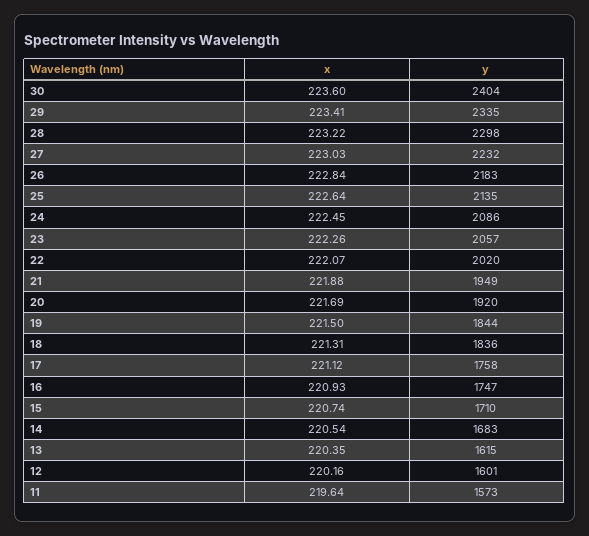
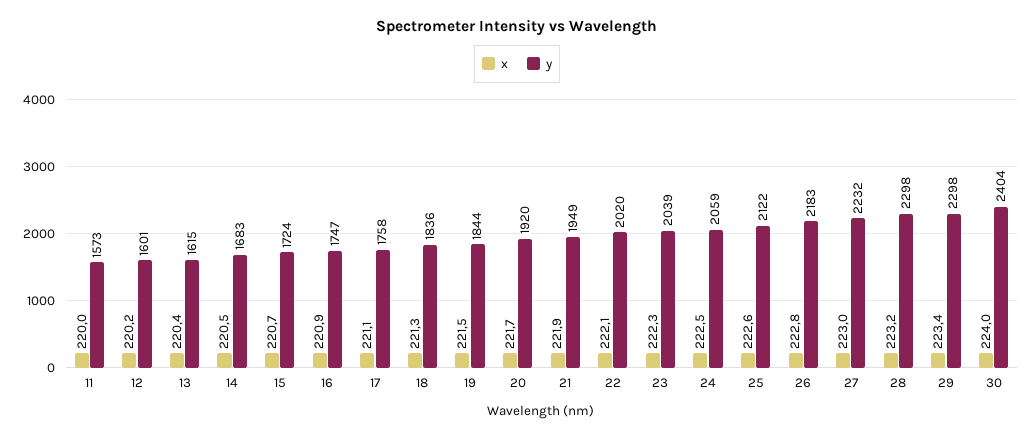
x, 30: 223.6 -> 224
y, 29: 2335 -> 2298
y, 25: 2135 -> 2122
y, 24: 2086 -> 2059
y, 23: 2057 -> 2039
y, 15: 1710 -> 1724
x, 11: 219.64 -> 220

